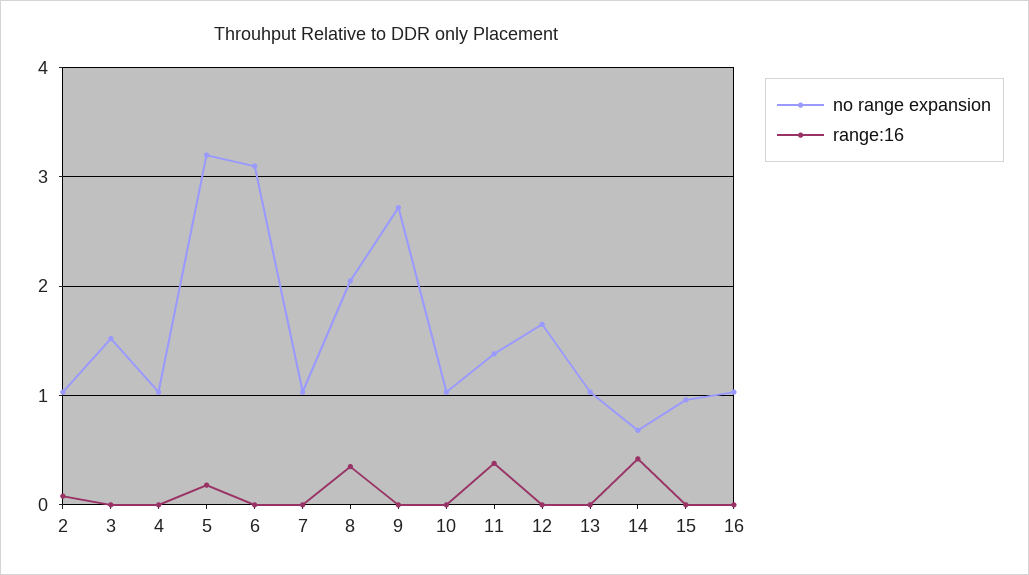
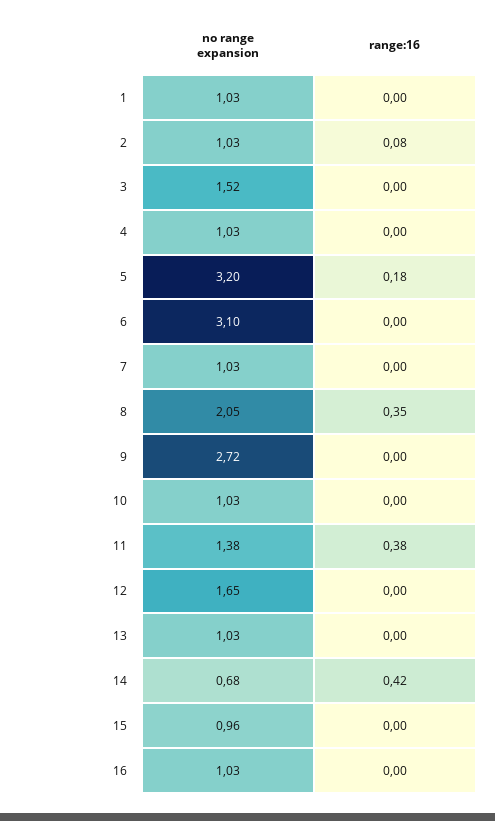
no range expansion, 1: none -> 1.03
range:16, 1: none -> 0

